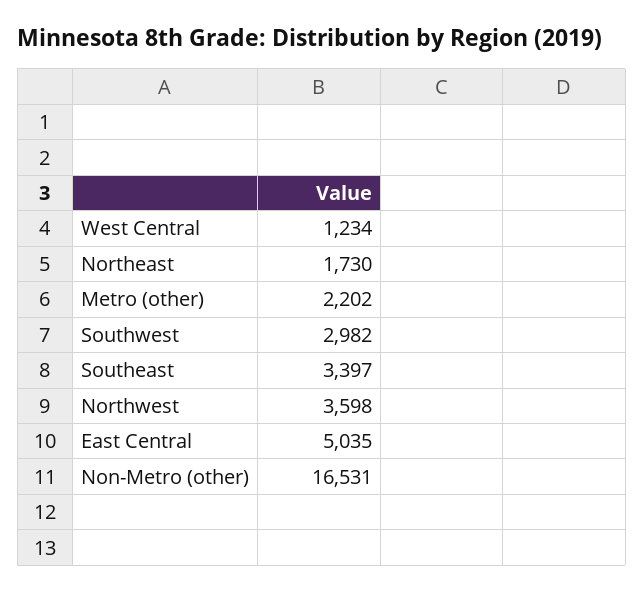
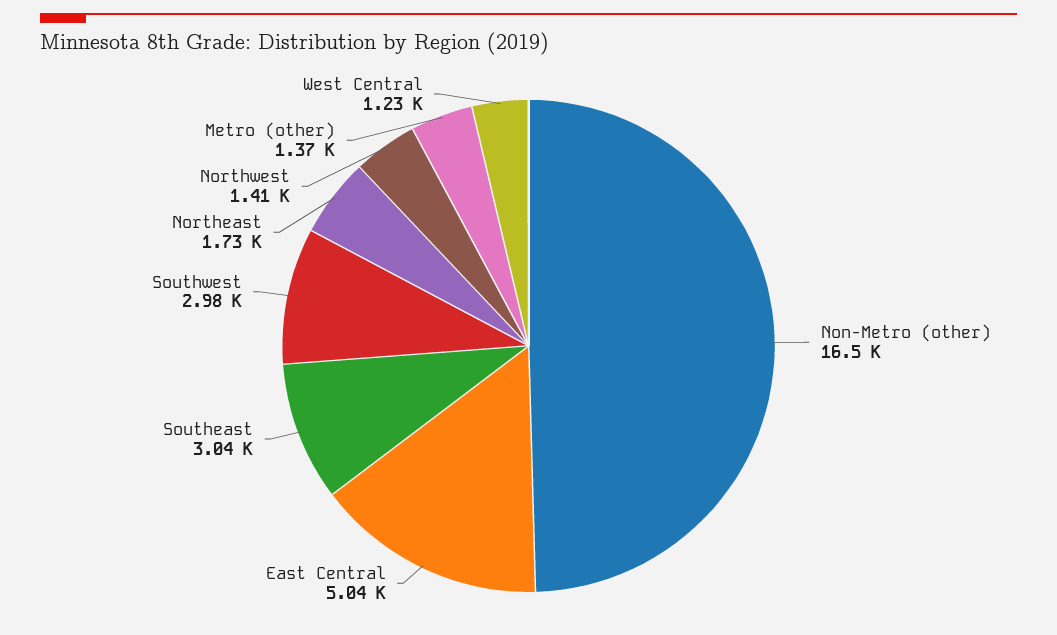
Metro (other): 2202 -> 1370
Southeast: 3397 -> 3040
Northwest: 3598 -> 1410

